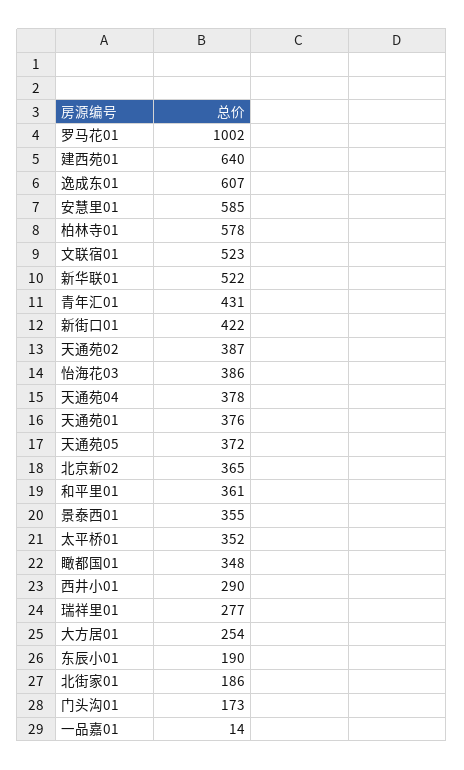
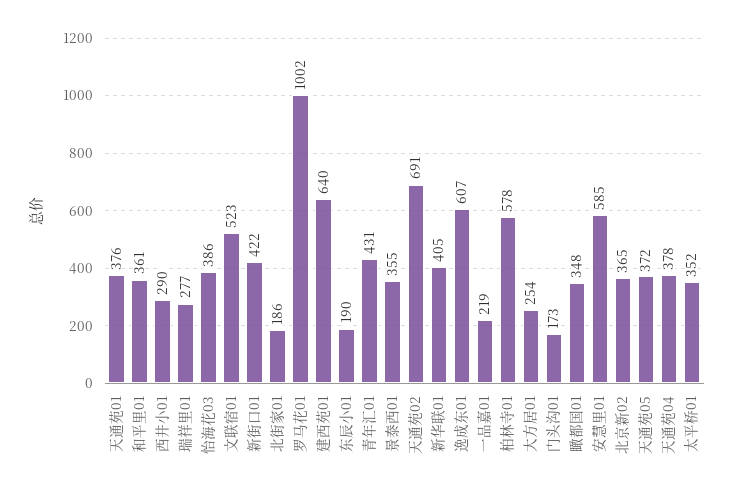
新华联01: 522 -> 405
天通苑02: 387 -> 691
一品嘉01: 14 -> 219

